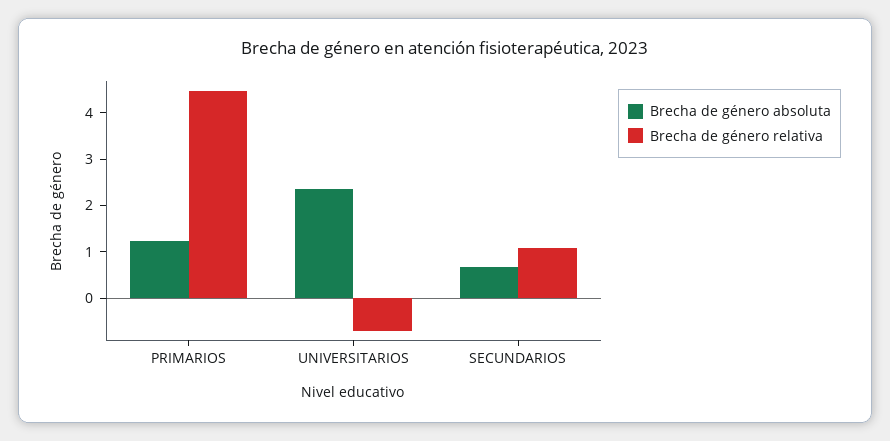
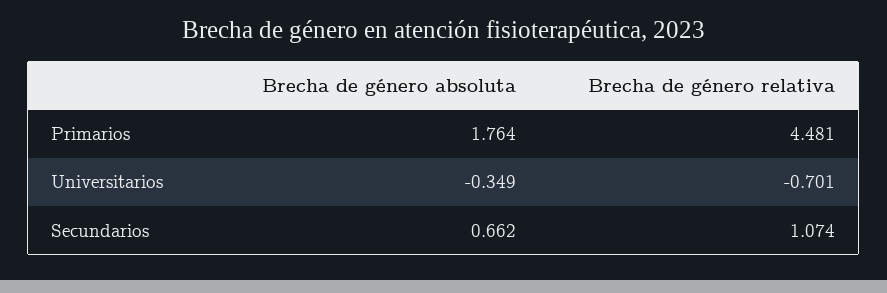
Brecha de género absoluta, PRIMARIOS: 1.2 -> 1.764
Brecha de género absoluta, UNIVERSITARIOS: 2.4 -> -0.349

